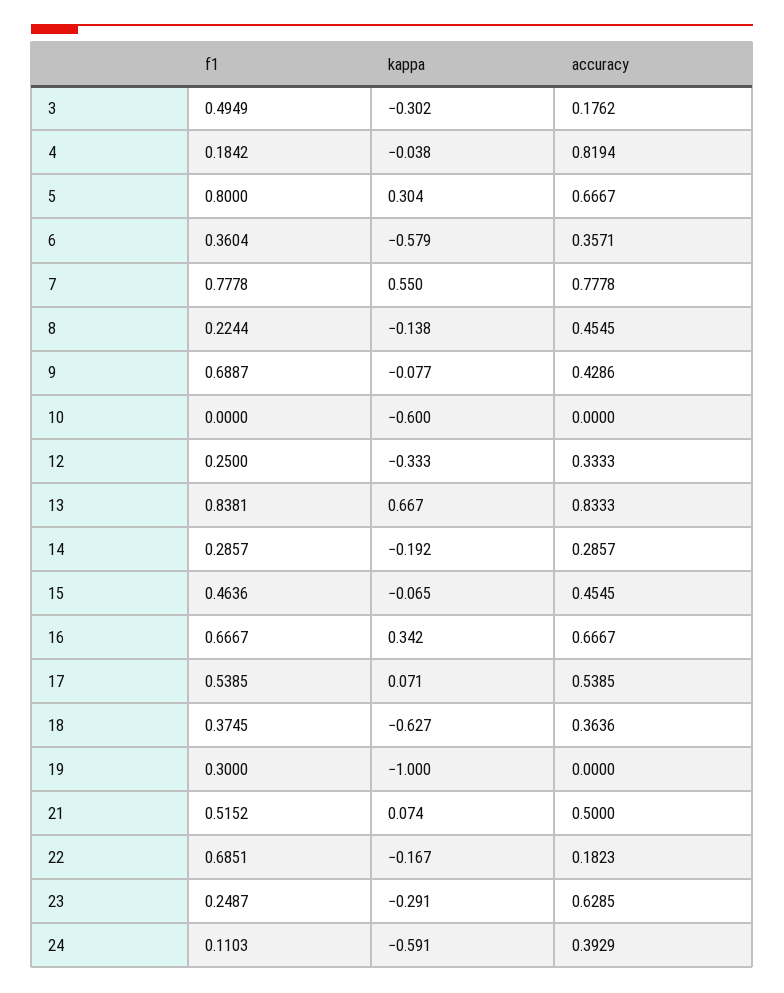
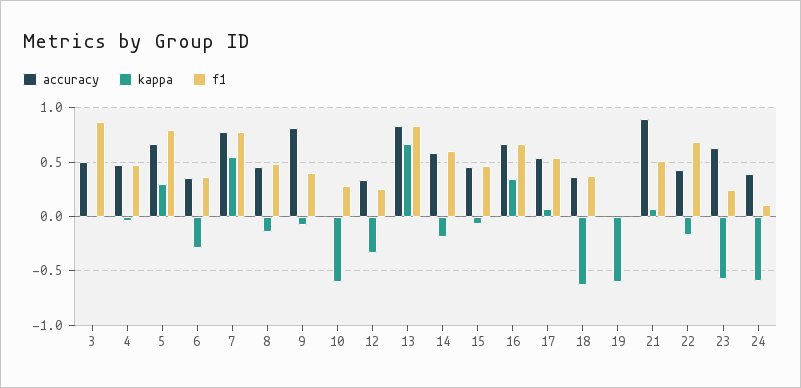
f1, 3: 0.4949 -> 0.9
kappa, 3: -0.302 -> 0
accuracy, 3: 0.1762 -> 0.5
f1, 4: 0.1842 -> 0.5
accuracy, 4: 0.8194 -> 0.5
kappa, 6: -0.579 -> -0.3
f1, 8: 0.2244 -> 0.5
f1, 9: 0.6887 -> 0.4
accuracy, 9: 0.4286 -> 0.8
f1, 10: 0 -> 0.3
f1, 14: 0.2857 -> 0.6
accuracy, 14: 0.2857 -> 0.6
f1, 19: 0.3 -> 0
kappa, 19: -1 -> -0.6
accuracy, 21: 0.5 -> 0.9
accuracy, 22: 0.1823 -> 0.4
kappa, 23: -0.291 -> -0.6

